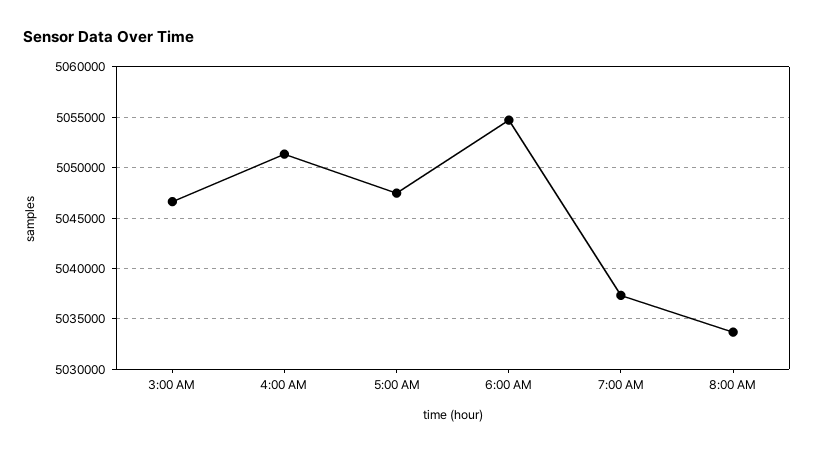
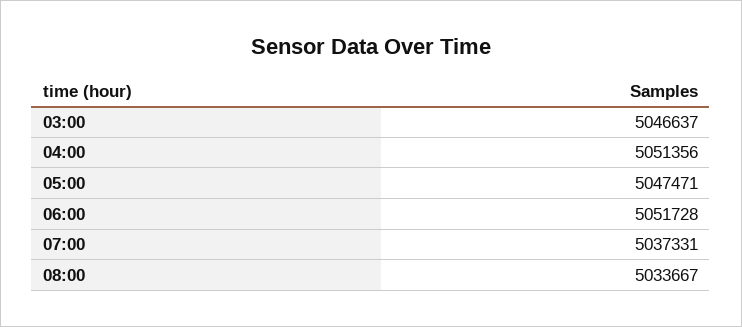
6:00 AM: 5055000 -> 5051728

